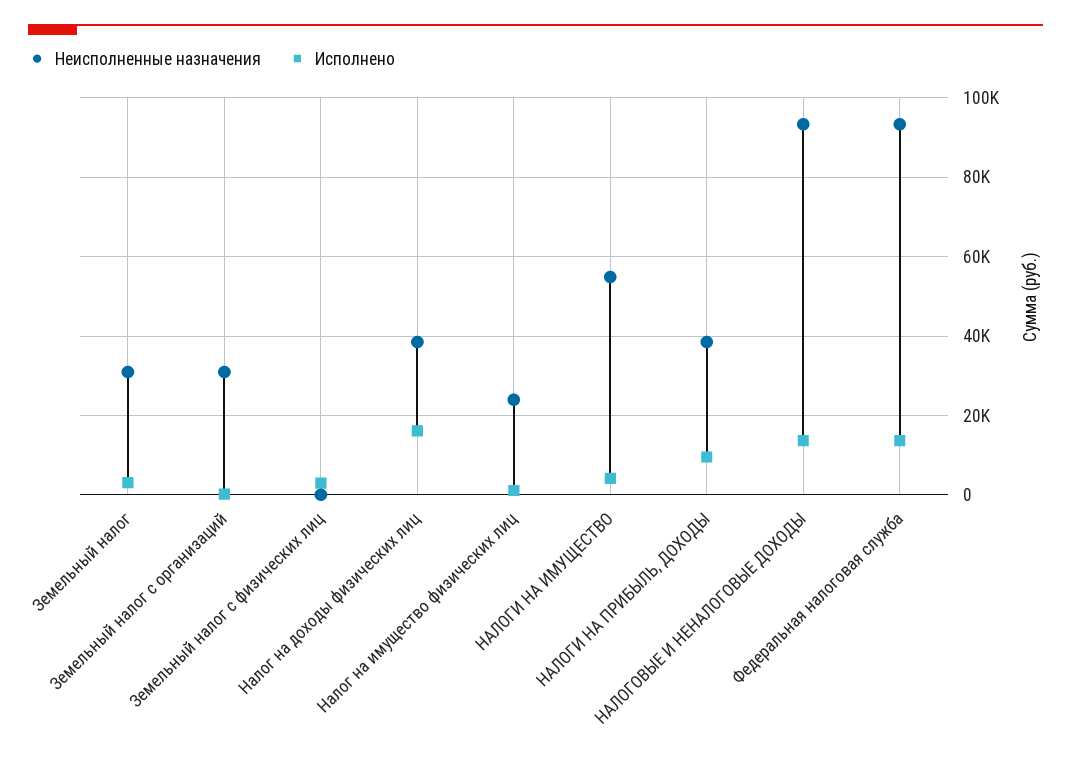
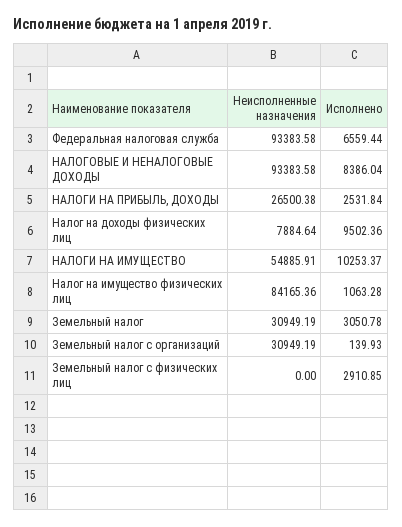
Неисполненные назначения, Налог на доходы физических лиц: 38000 -> 7884.64
Исполнено, Налог на доходы физических лиц: 16000 -> 9502.36
Неисполненные назначения, Налог на имущество физических лиц: 24000 -> 84165.36
Исполнено, НАЛОГИ НА ИМУЩЕСТВО: 4000 -> 10253.37
Неисполненные назначения, НАЛОГИ НА ПРИБЫЛЬ, ДОХОДЫ: 38000 -> 26500.38
Исполнено, НАЛОГИ НА ПРИБЫЛЬ, ДОХОДЫ: 10000 -> 2531.84
Исполнено, НАЛОГОВЫЕ И НЕНАЛОГОВЫЕ ДОХОДЫ: 14000 -> 8386.04
Исполнено, Федеральная налоговая служба: 14000 -> 6559.44

